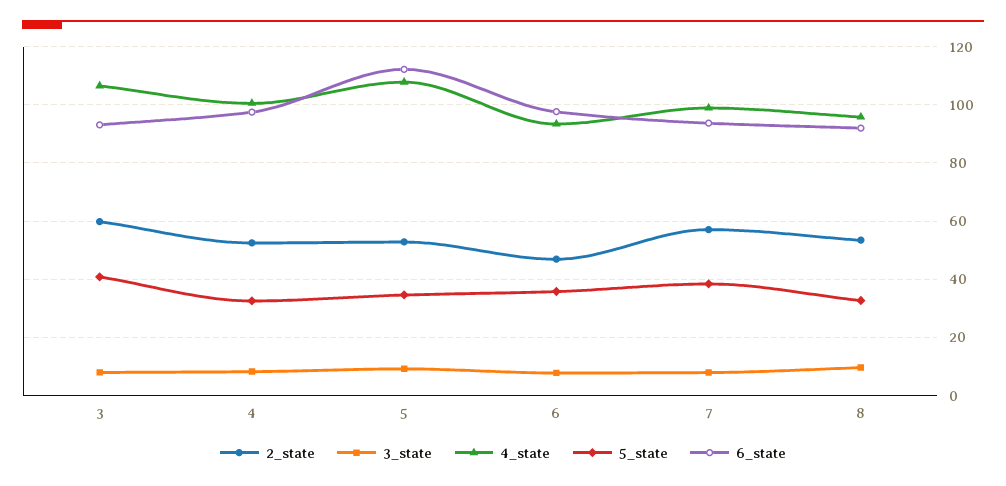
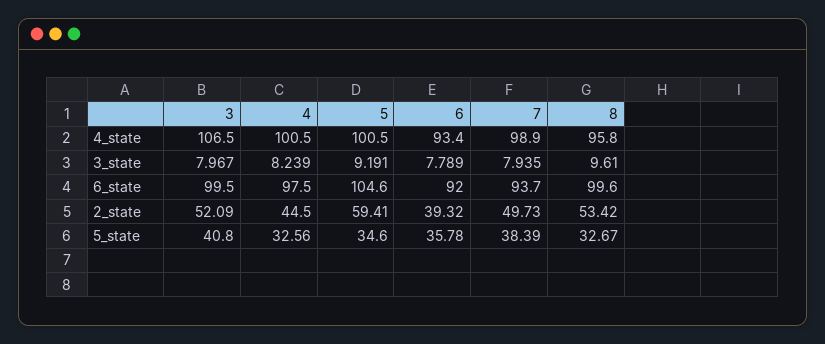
2_state, 3: 60 -> 52.09
6_state, 3: 92.5 -> 99.5
2_state, 4: 52.5 -> 44.5
2_state, 5: 52.5 -> 59.41
4_state, 5: 107.5 -> 100.5
6_state, 5: 112.5 -> 104.6
2_state, 6: 47.5 -> 39.32
6_state, 6: 97.5 -> 92
2_state, 7: 57.5 -> 49.73
6_state, 8: 92.5 -> 99.6

